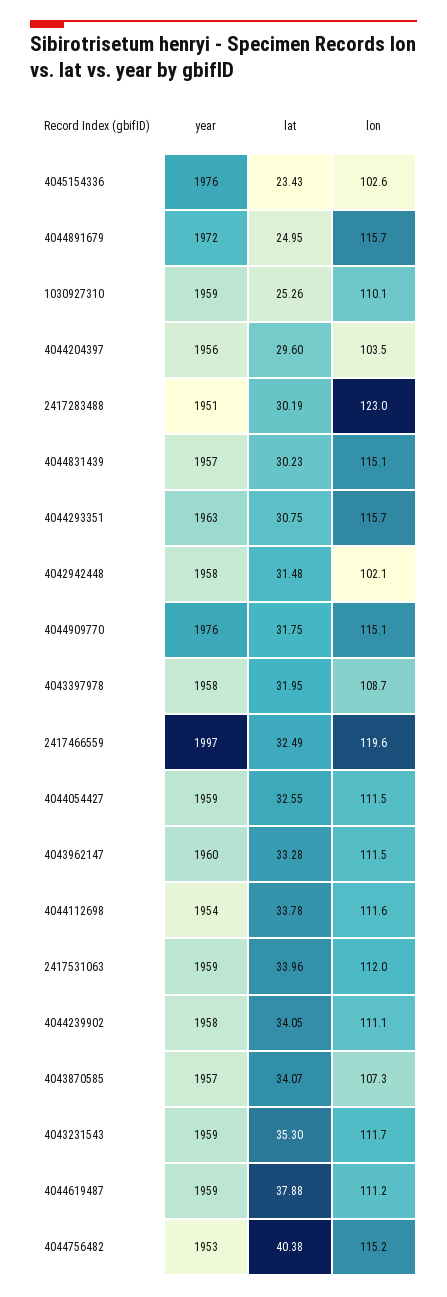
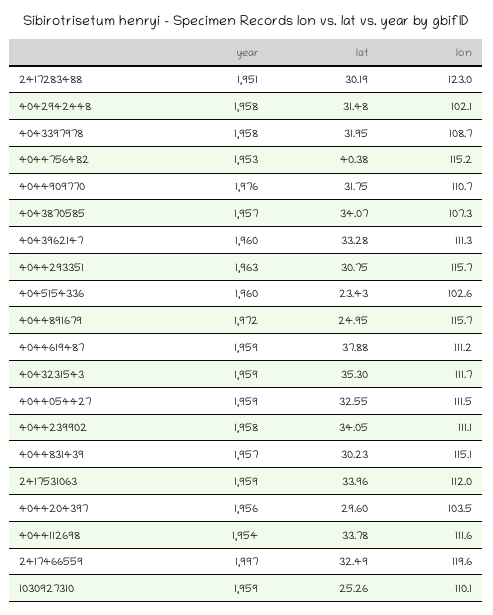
year, 4045154336: 1976 -> 1960
lon, 4044909770: 115.1 -> 110.7
lon, 4043962147: 111.5 -> 111.3

